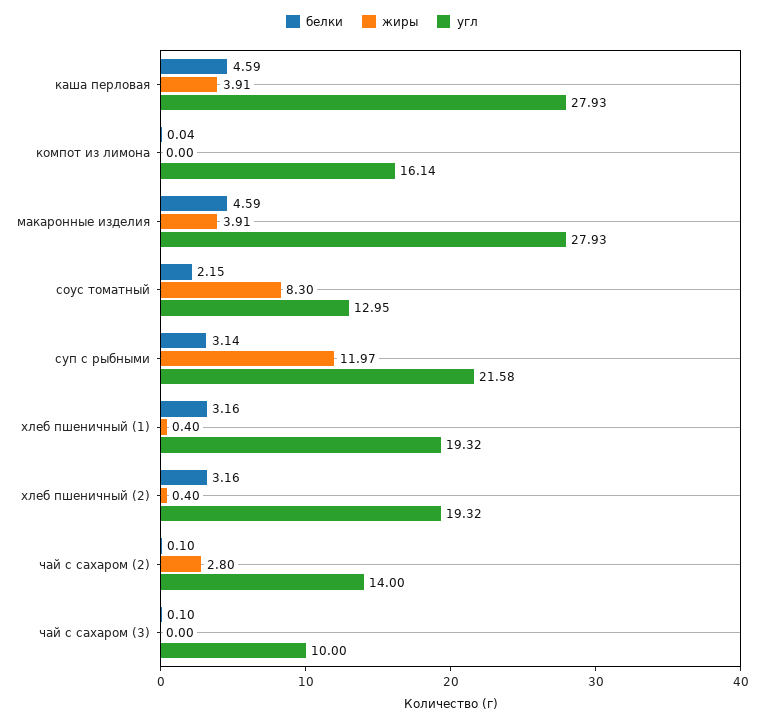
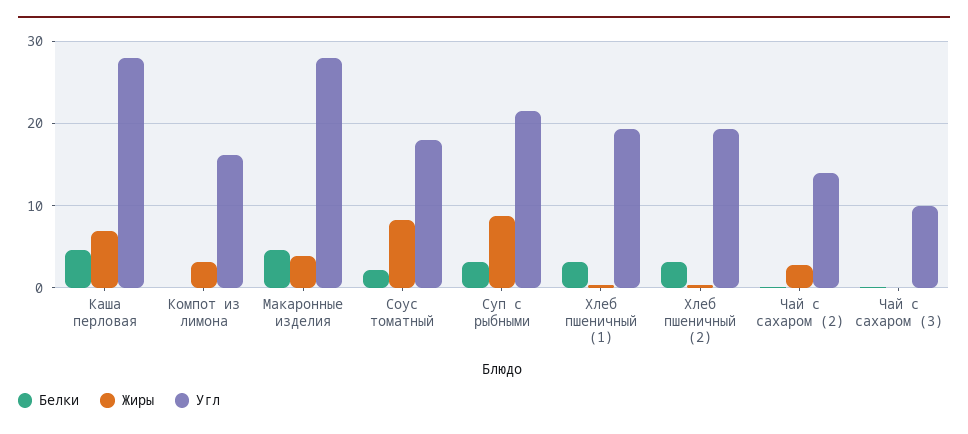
жиры, каша перловая: 3.91 -> 7
жиры, компот из лимона: 0 -> 3
угл, соус томатный: 12.95 -> 18
жиры, суп с рыбными: 11.97 -> 9

